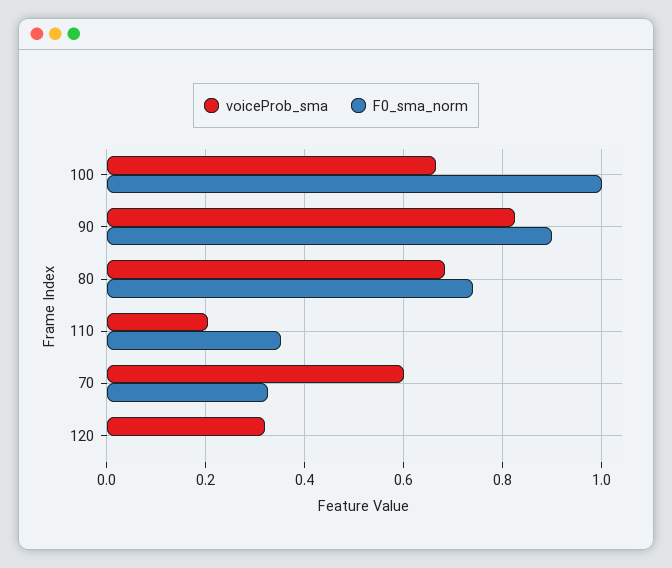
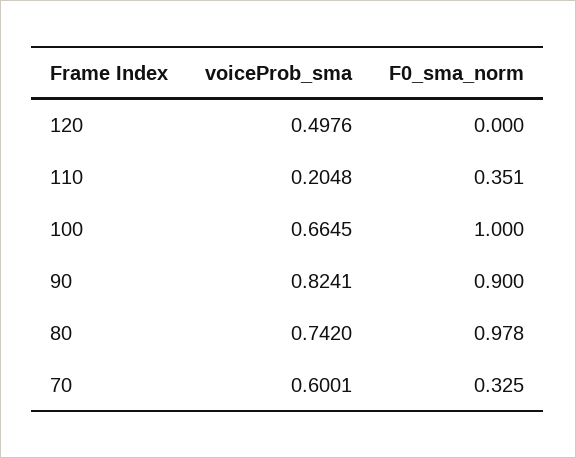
voiceProb_sma, 80: 0.68 -> 0.742
F0_sma_norm, 80: 0.74 -> 0.978
voiceProb_sma, 120: 0.32 -> 0.4976

